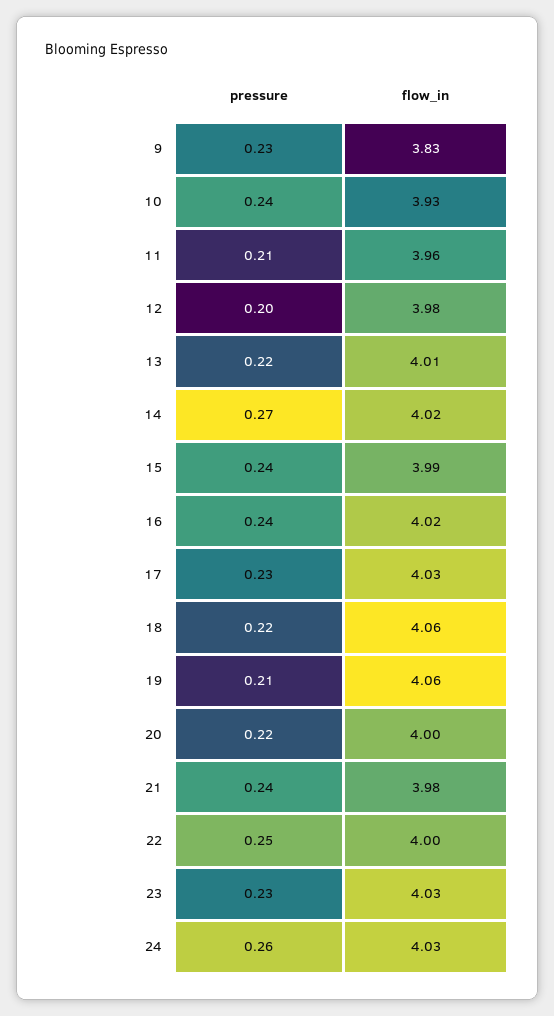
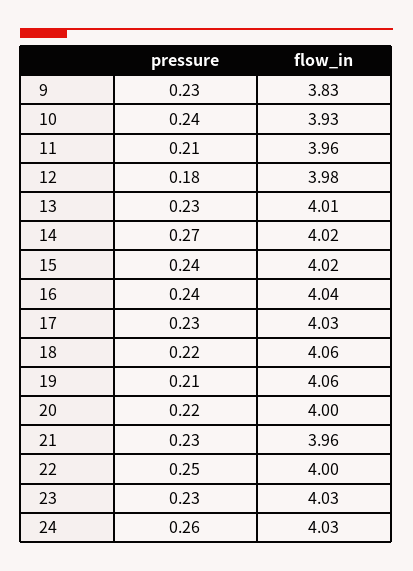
pressure, 12: 0.2 -> 0.18
pressure, 13: 0.22 -> 0.23
flow_in, 15: 3.99 -> 4.02
flow_in, 16: 4.02 -> 4.04
pressure, 21: 0.24 -> 0.23
flow_in, 21: 3.98 -> 3.96

